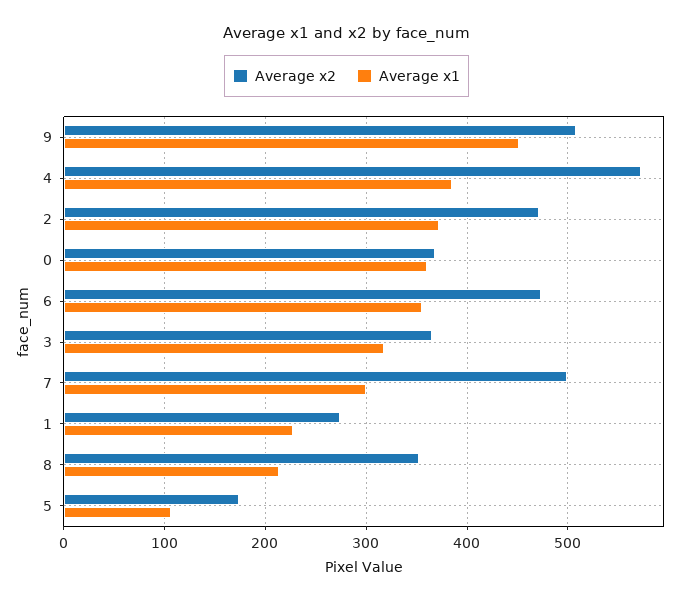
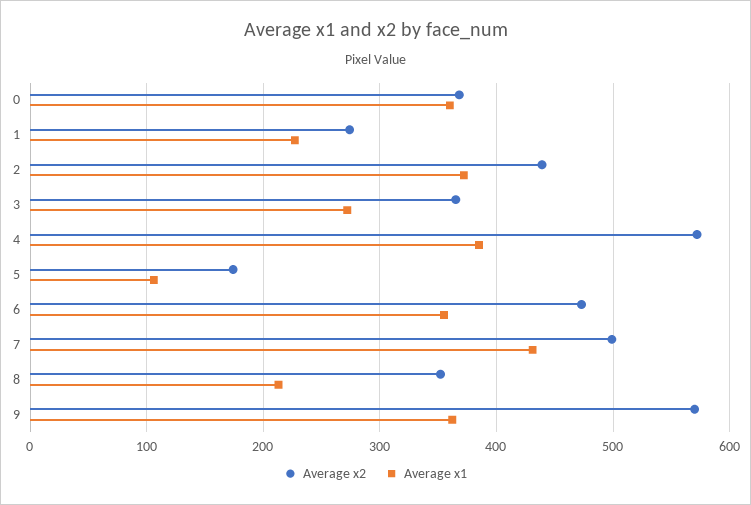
Average x2, 9: 510 -> 570
Average x1, 9: 450 -> 360
Average x2, 2: 470 -> 440
Average x1, 3: 320 -> 270
Average x1, 7: 300 -> 430

